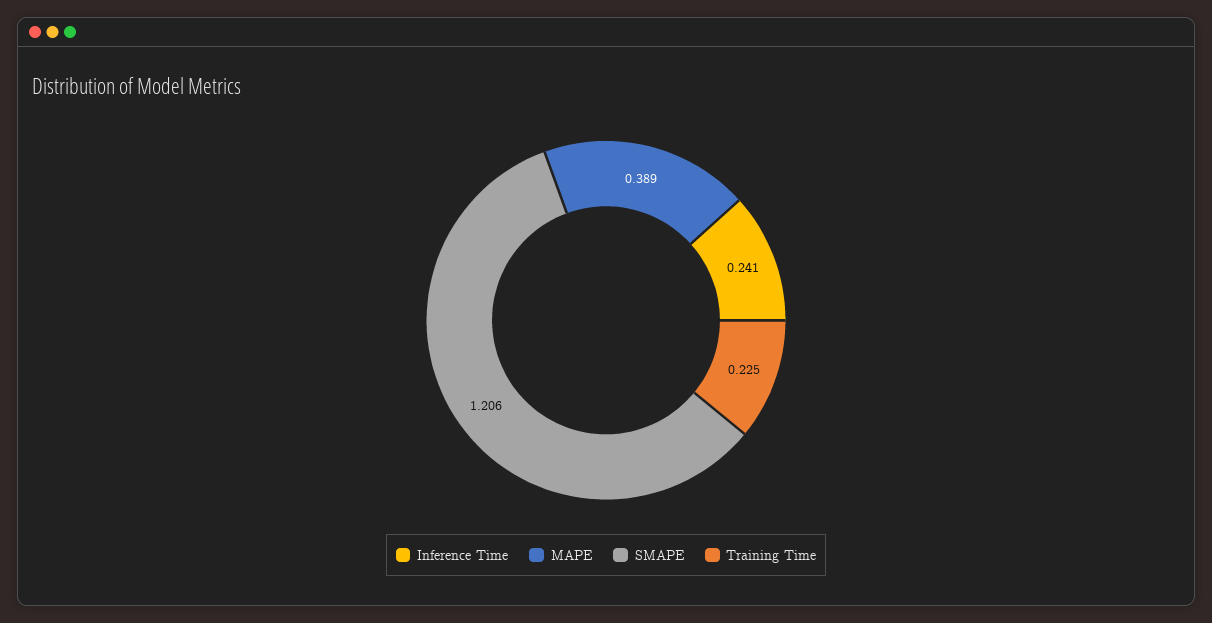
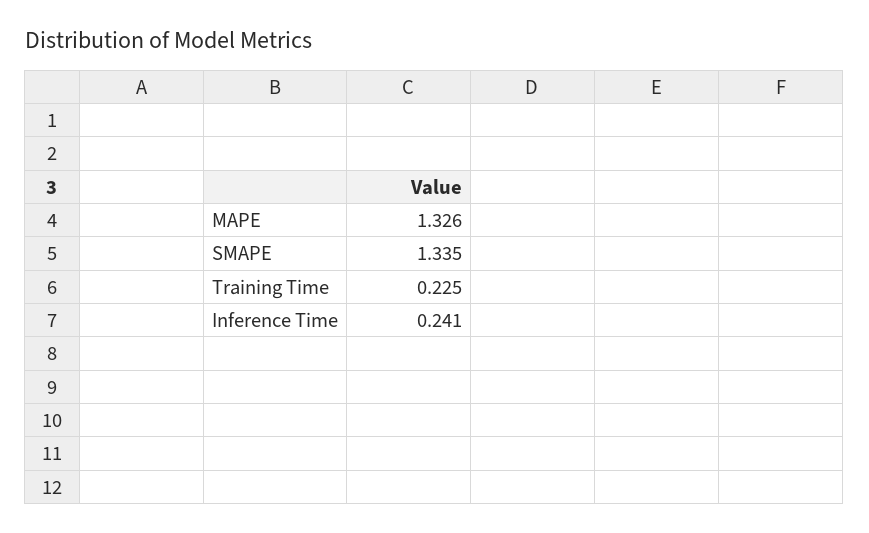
MAPE: 0.389 -> 1.326
SMAPE: 1.206 -> 1.335

